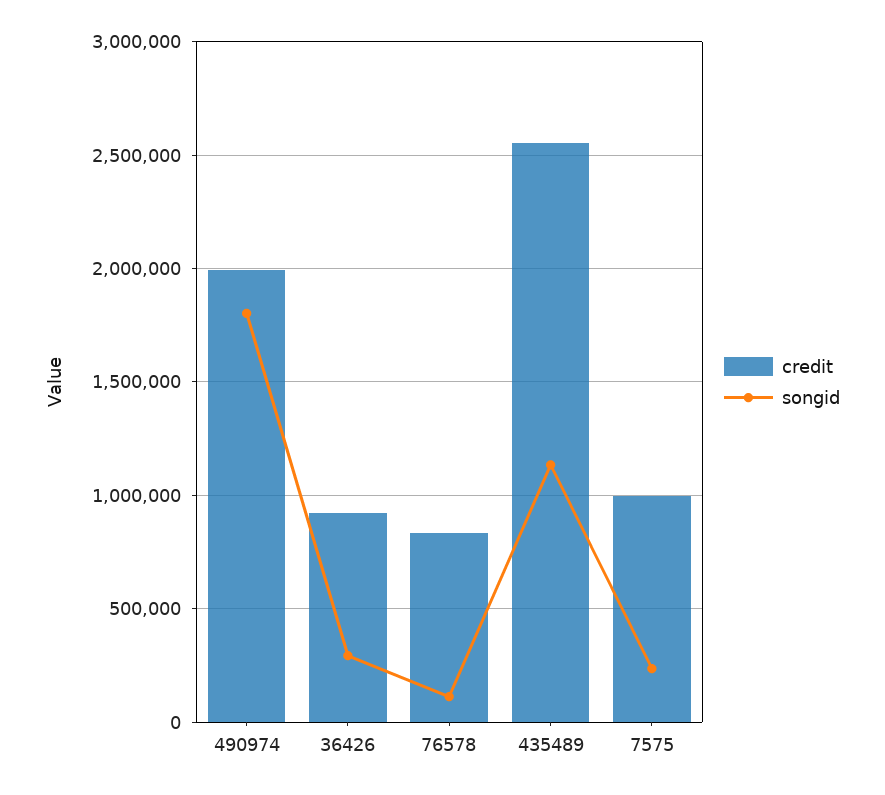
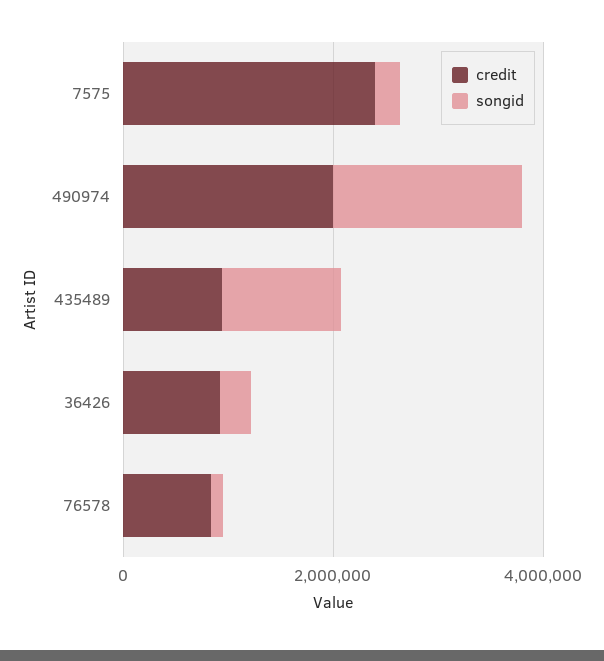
credit, 435489: 2550000 -> 1000000
credit, 7575: 1000000 -> 2500000

